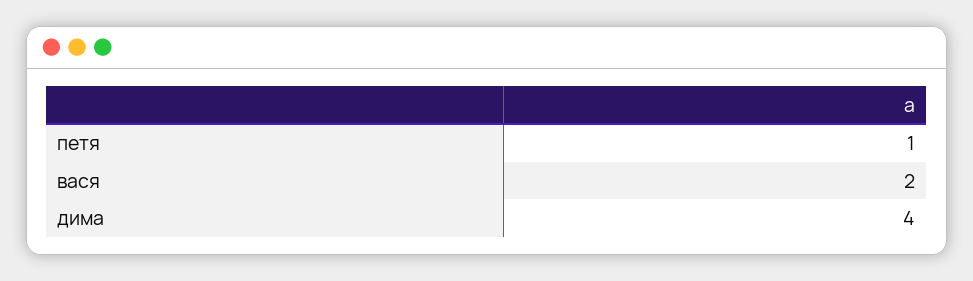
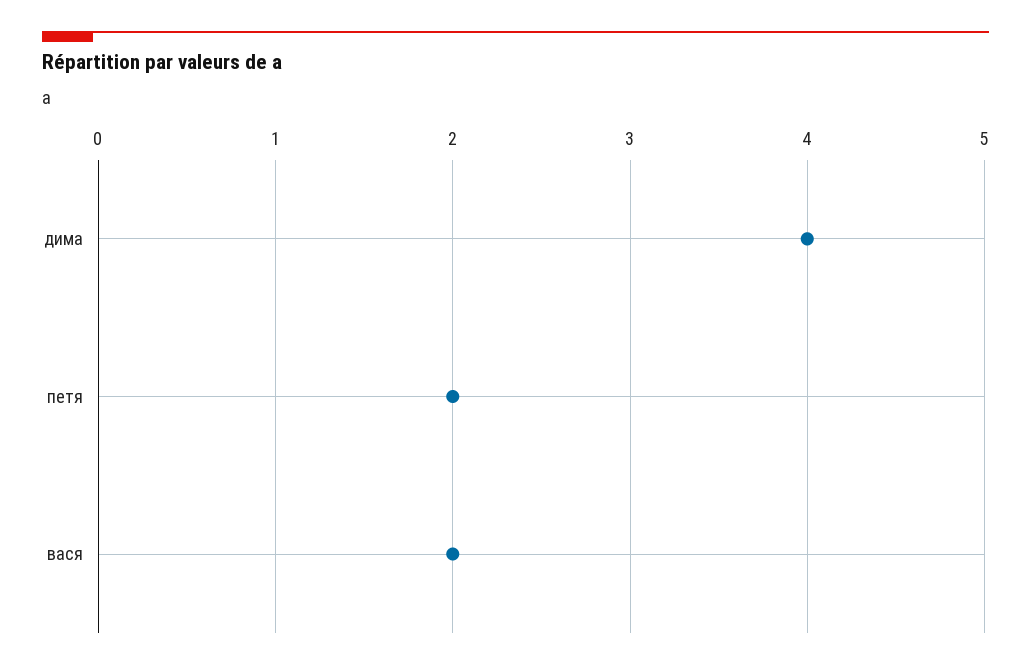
петя: 1 -> 2

